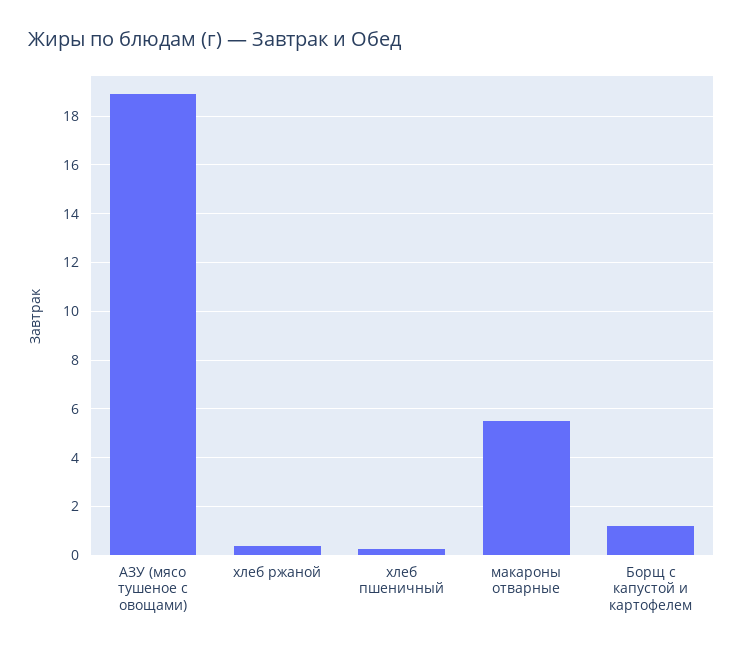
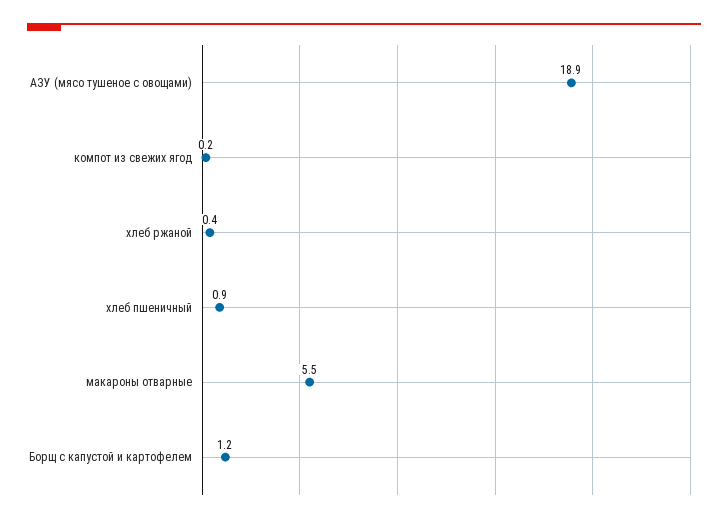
хлеб пшеничный: 0.25 -> 0.9
компот из свежих ягод: none -> 0.2

